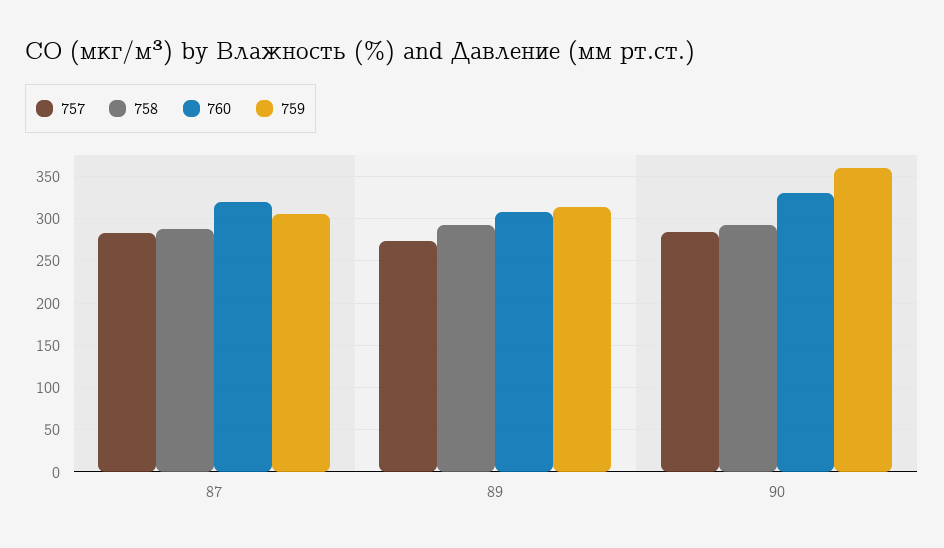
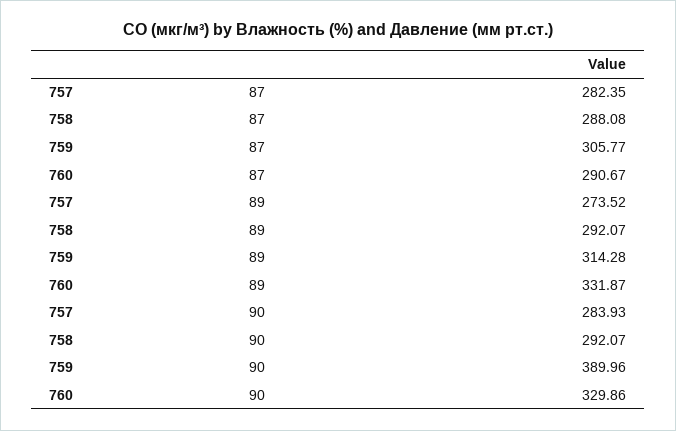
760, 87: 320 -> 290.67
760, 89: 310 -> 331.87
759, 90: 360 -> 389.96

